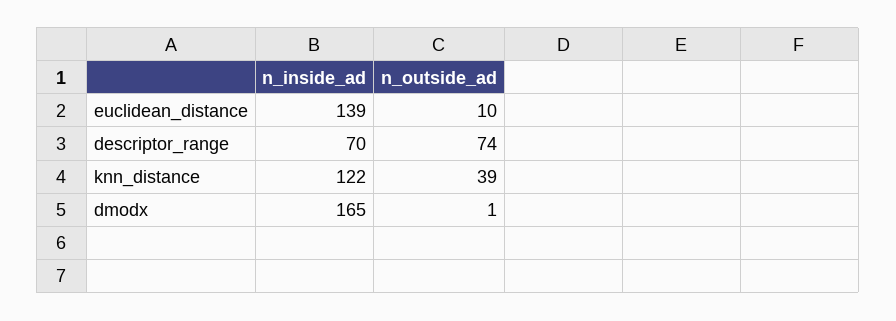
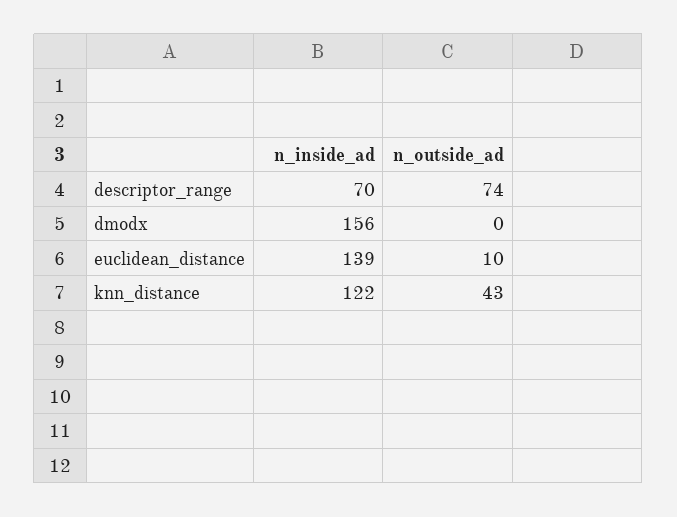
n_outside_ad, knn_distance: 39 -> 43
n_inside_ad, dmodx: 165 -> 156
n_outside_ad, dmodx: 1 -> 0

